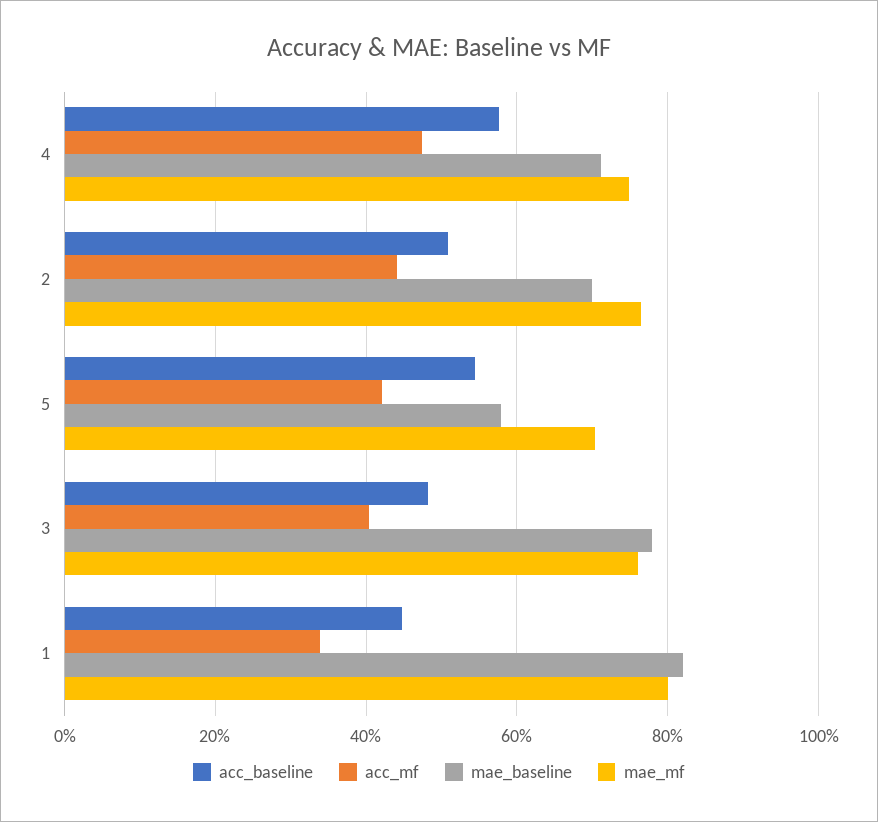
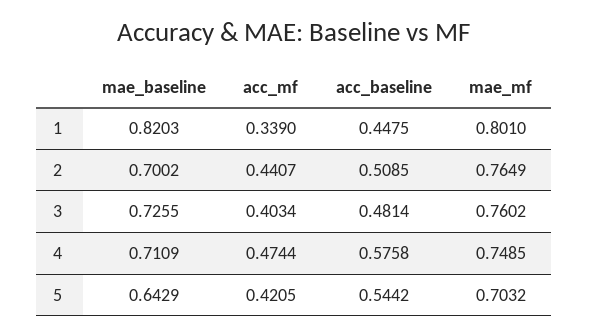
mae_baseline, 5: 0.58 -> 0.6429
mae_baseline, 3: 0.78 -> 0.7255

